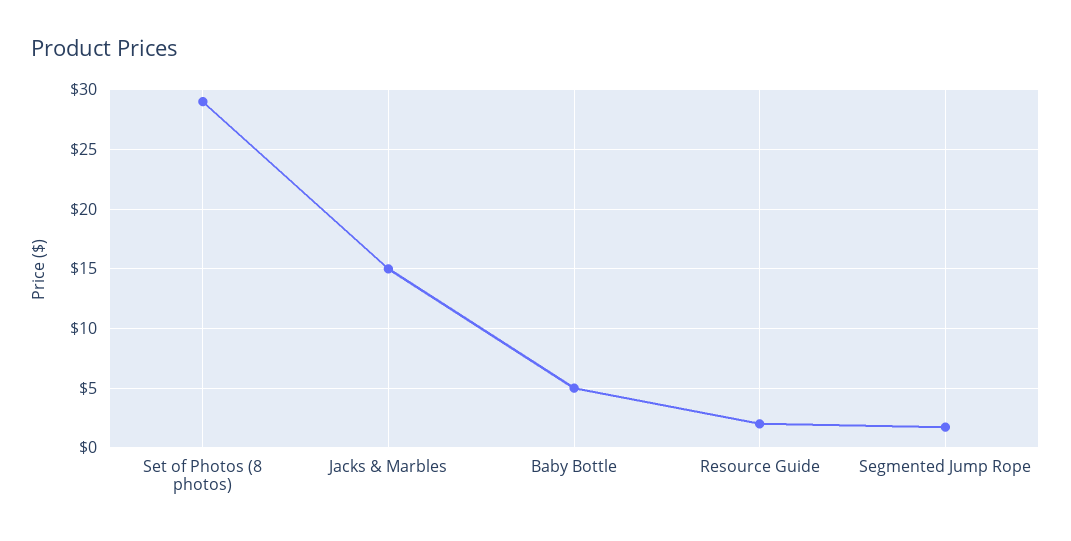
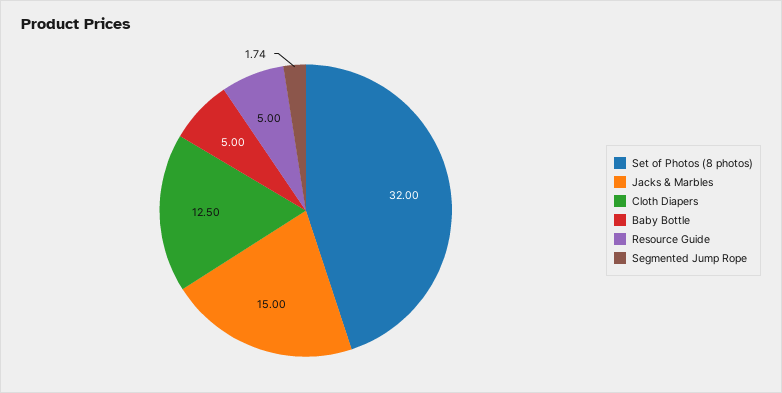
Set of Photos (8 photos): 29 -> 32
Resource Guide: 2 -> 5
Cloth Diapers: none -> 12.5

